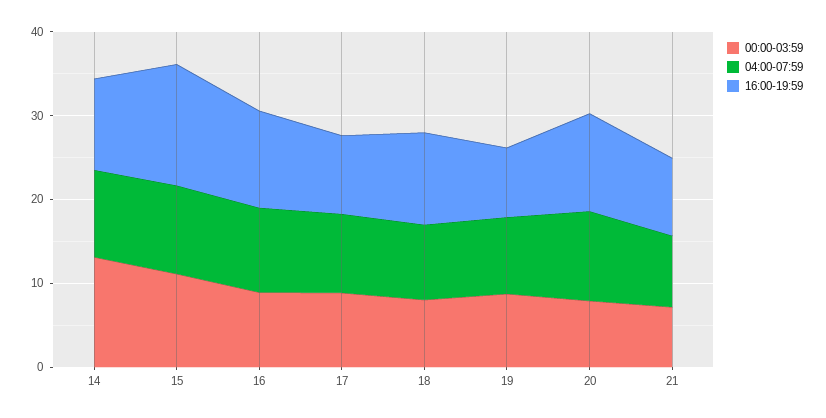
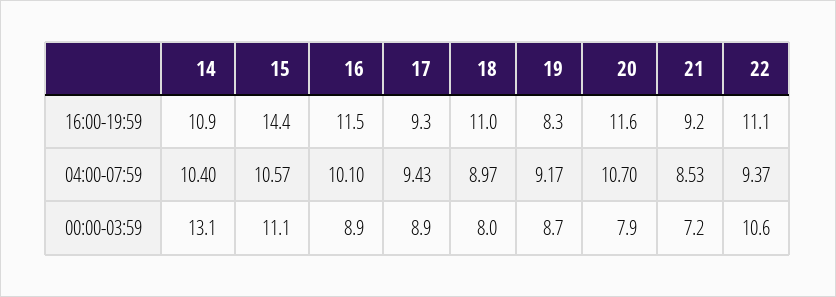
16:00-19:59, 22: none -> 11.1
04:00-07:59, 22: none -> 9.37
00:00-03:59, 22: none -> 10.6

